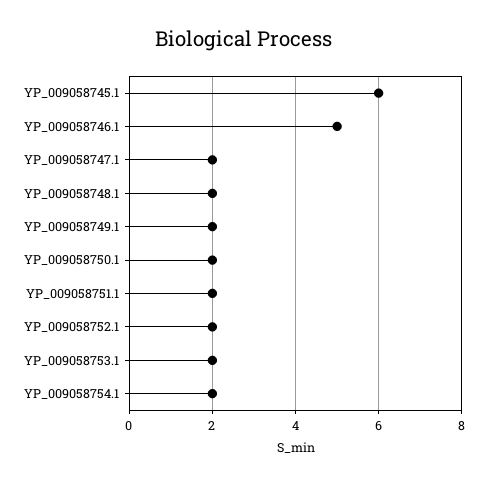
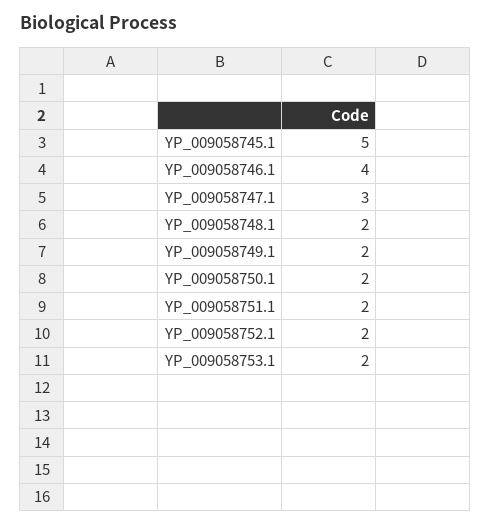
YP_009058745.1: 6 -> 5
YP_009058746.1: 5 -> 4
YP_009058747.1: 2 -> 3
YP_009058754.1: 2 -> none

